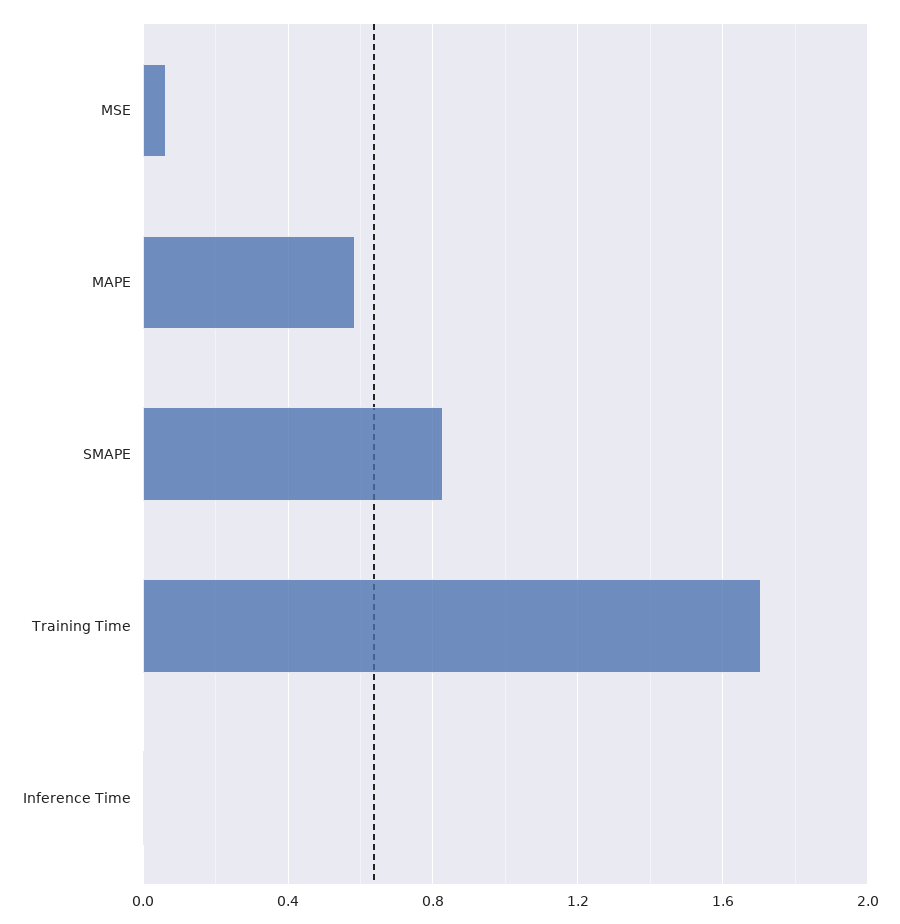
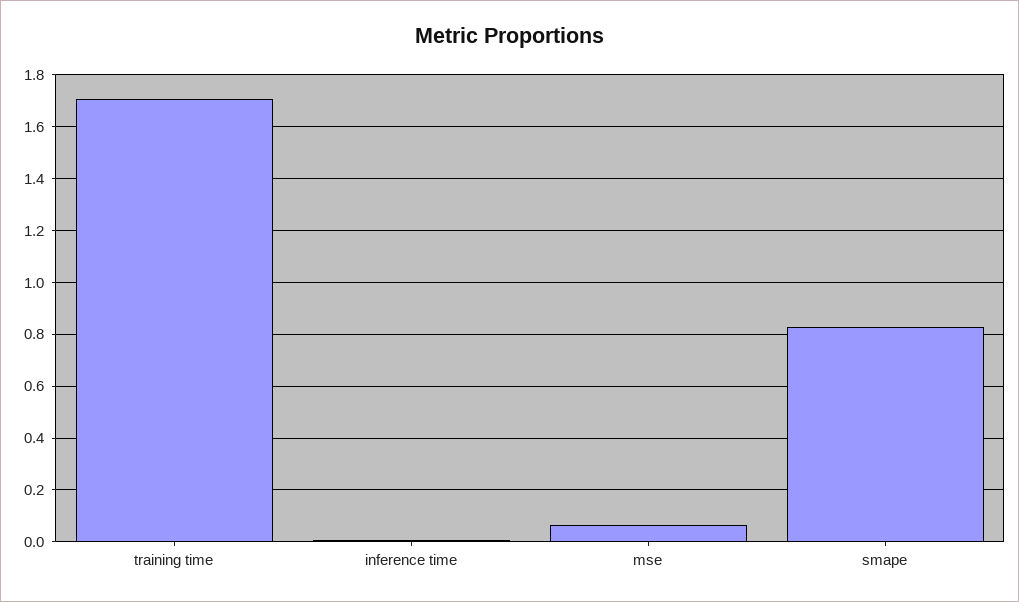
MAPE: 0.6 -> none

